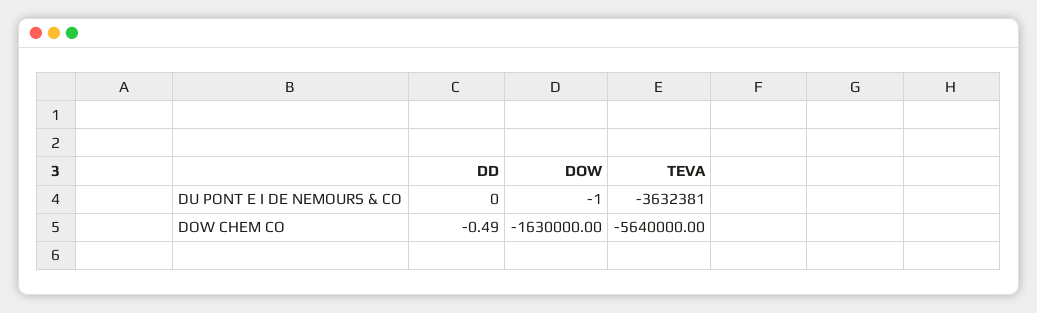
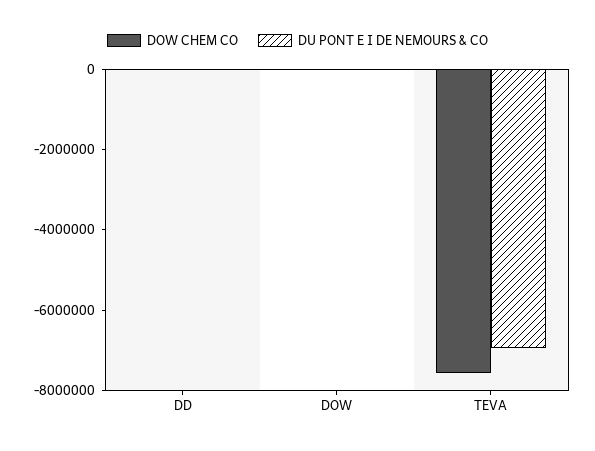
DU PONT E I DE NEMOURS & CO, TEVA: -3632381 -> -7000000
DOW CHEM CO, DOW: -1630000 -> 0
DOW CHEM CO, TEVA: -5640000 -> -7500000

